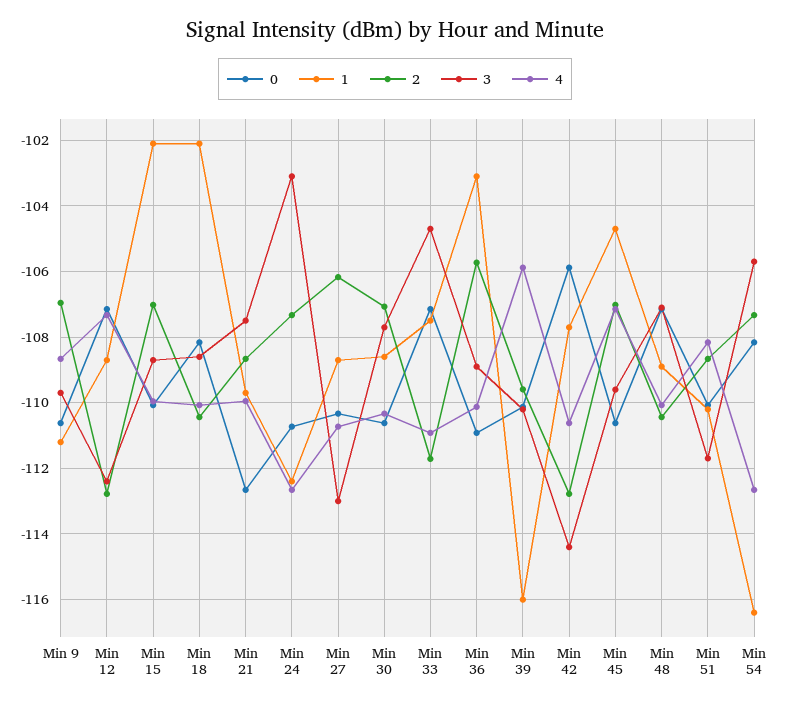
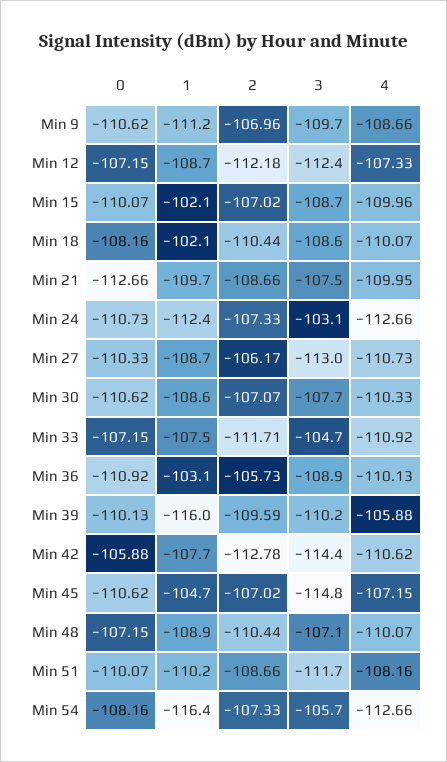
2, Min 12: -112.8 -> -112.18
3, Min 45: -109.6 -> -114.8

